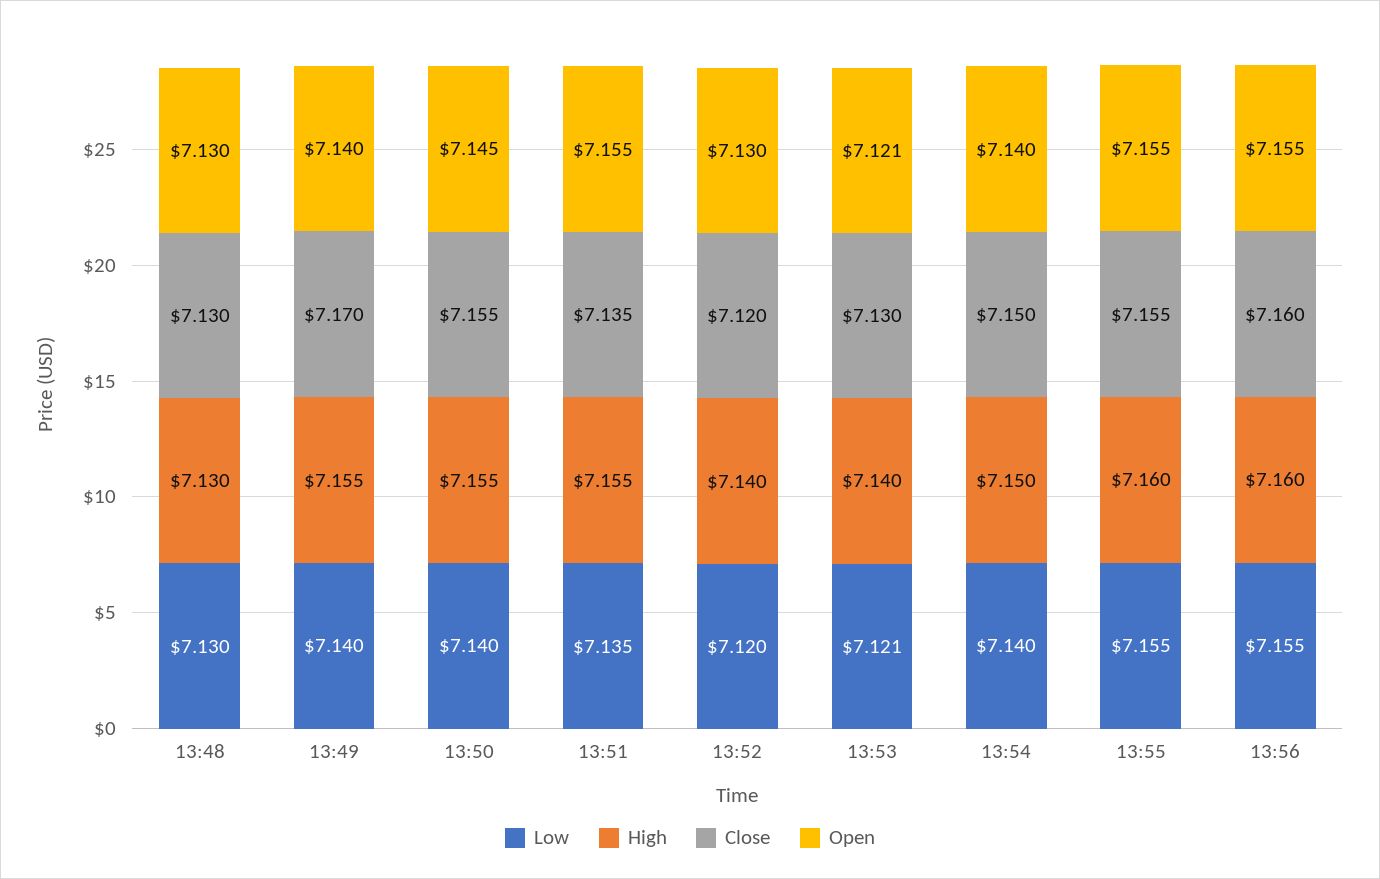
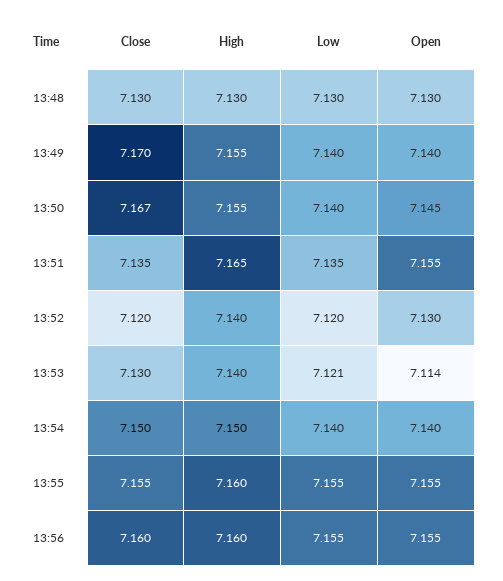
Close, 13:50: 7.155 -> 7.167
High, 13:51: 7.155 -> 7.165
Open, 13:53: 7.121 -> 7.114

